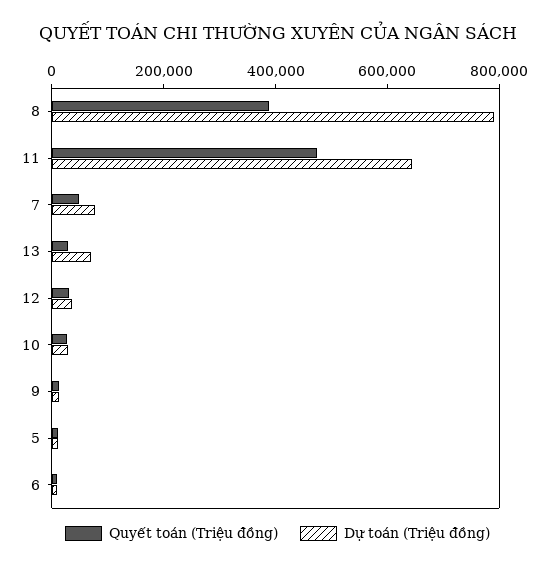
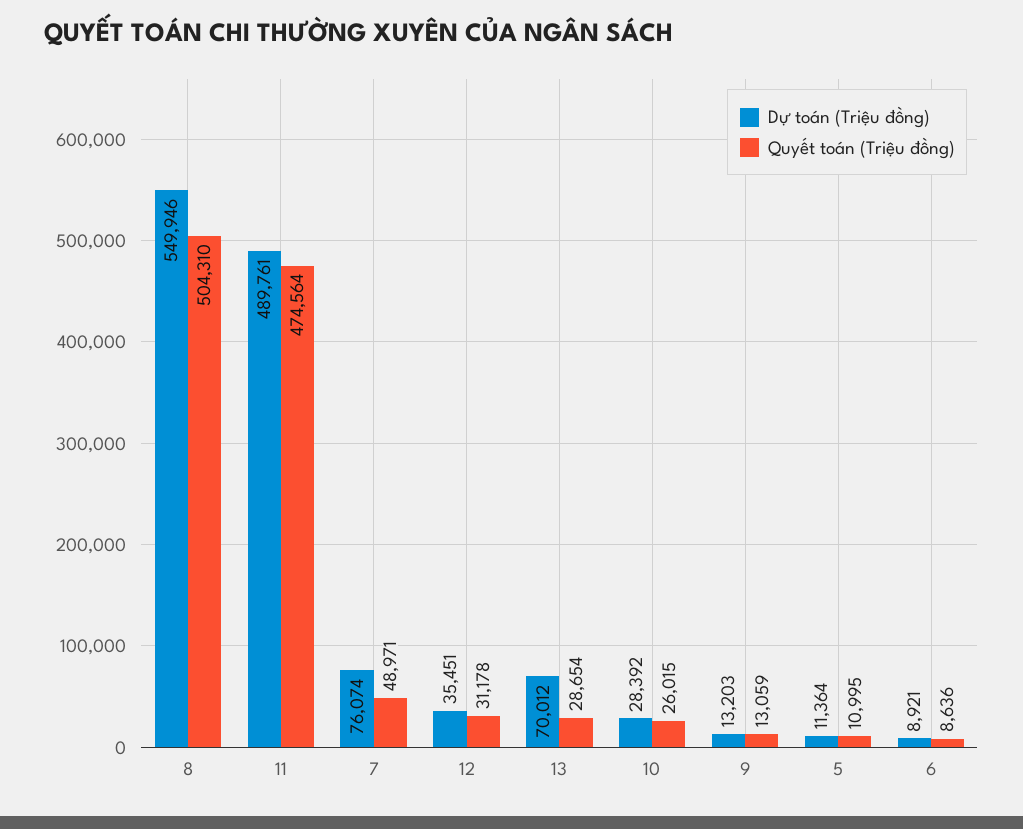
Quyết toán (Triệu đồng), 8: 400000 -> 504310
Dự toán (Triệu đồng), 8: 800000 -> 549946
Dự toán (Triệu đồng), 11: 650000 -> 489761

